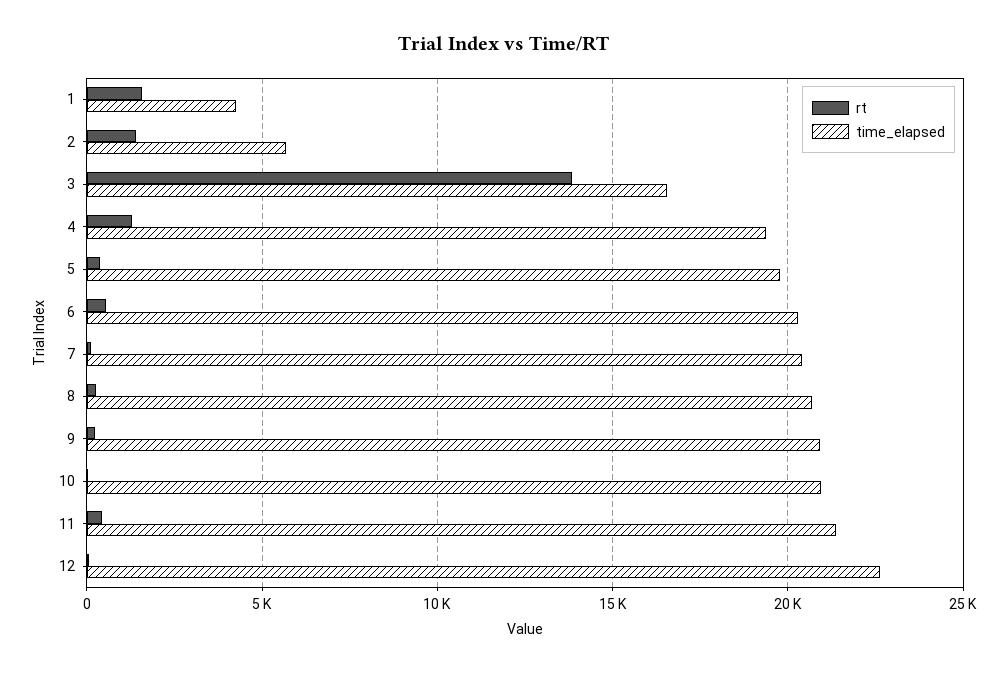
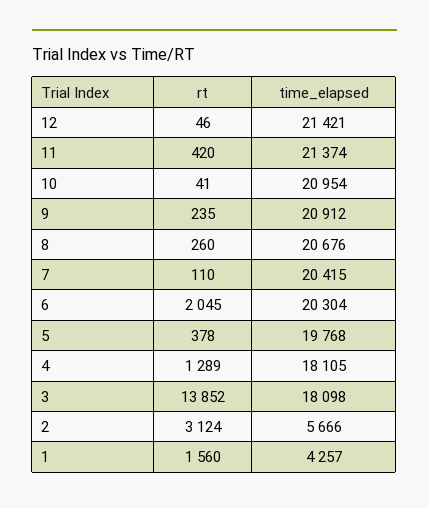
rt, 2: 1500 -> 3124
time_elapsed, 3: 16500 -> 18098
time_elapsed, 4: 19500 -> 18105
rt, 6: 500 -> 2045
time_elapsed, 12: 22500 -> 21421

